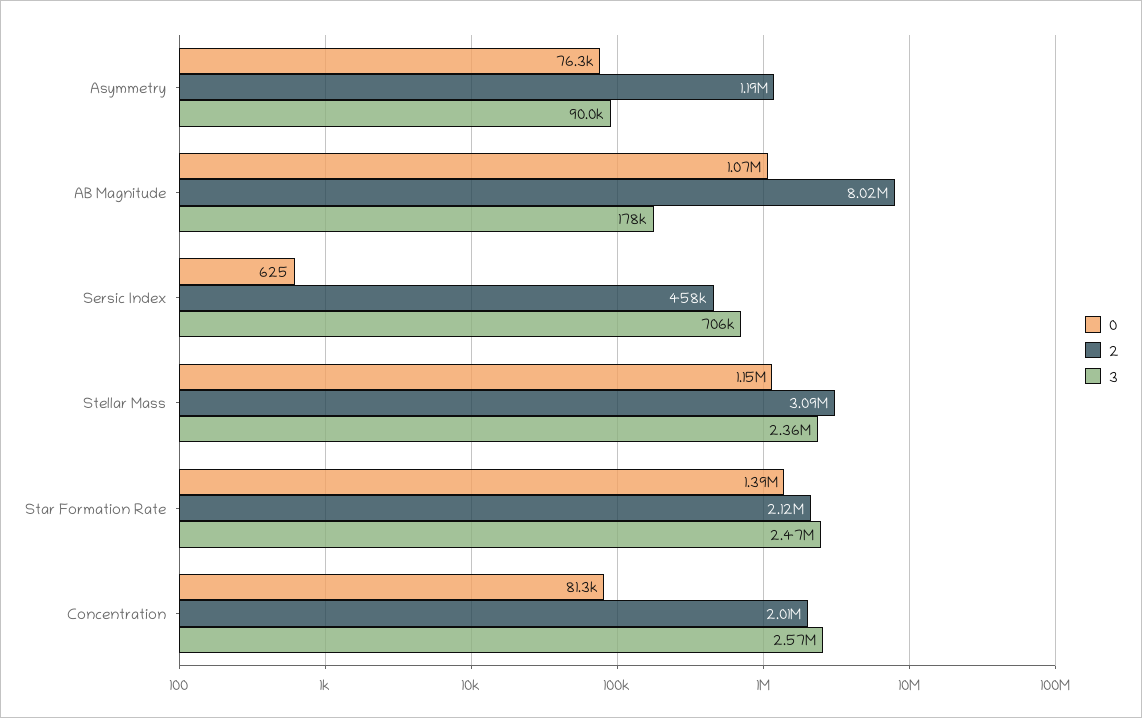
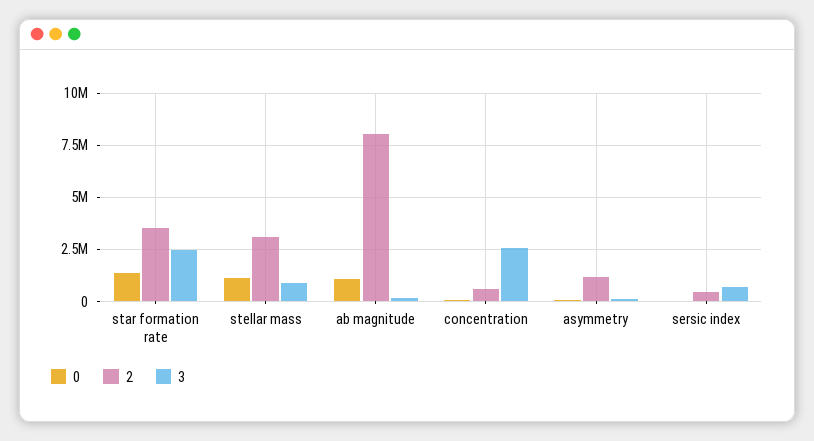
3, Stellar Mass: 2360000 -> 1000000
2, Star Formation Rate: 2120000 -> 3500000
2, Concentration: 2010000 -> 500000

